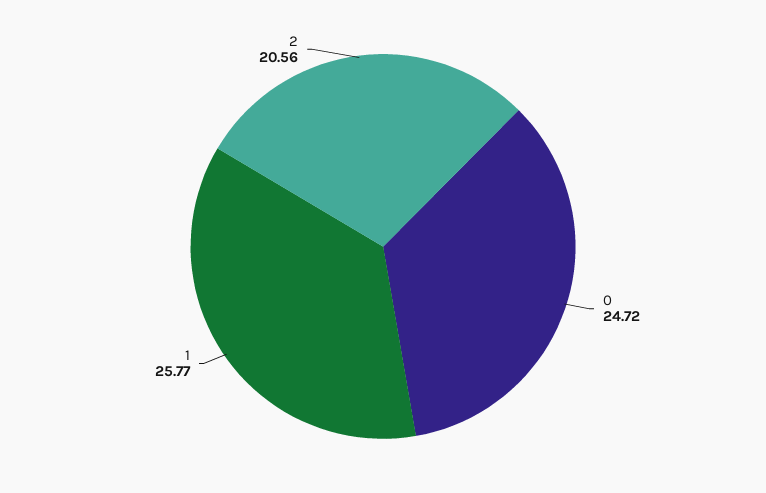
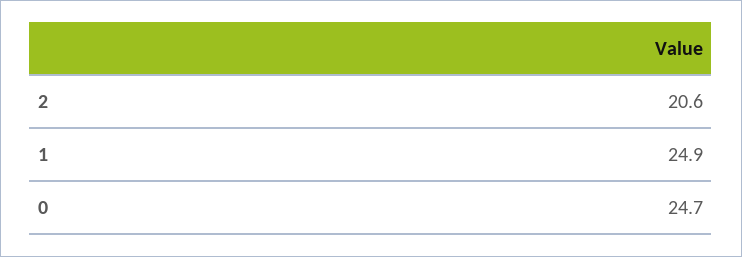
1: 25.77 -> 24.9

